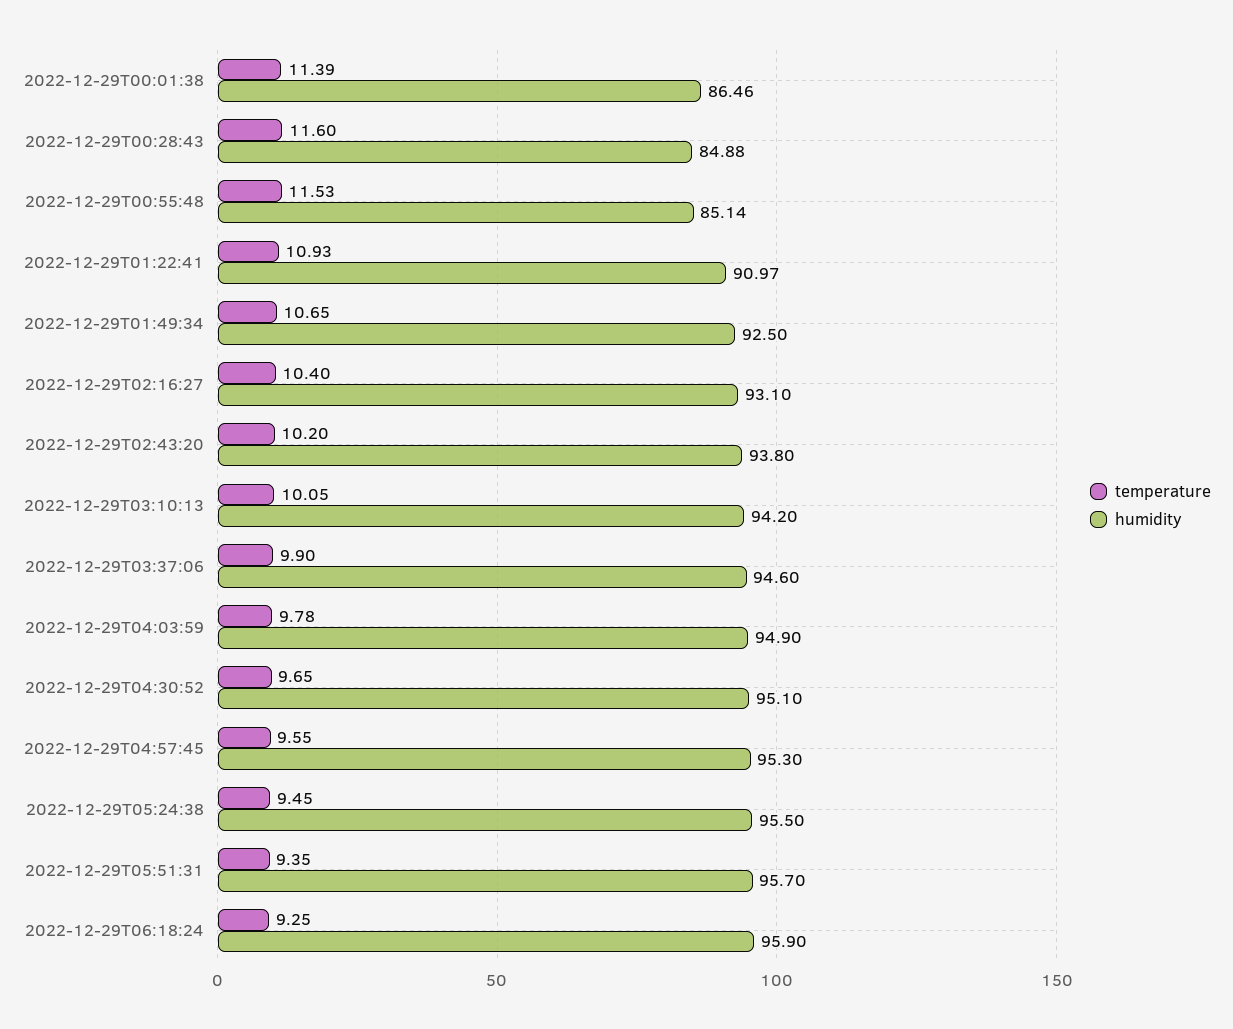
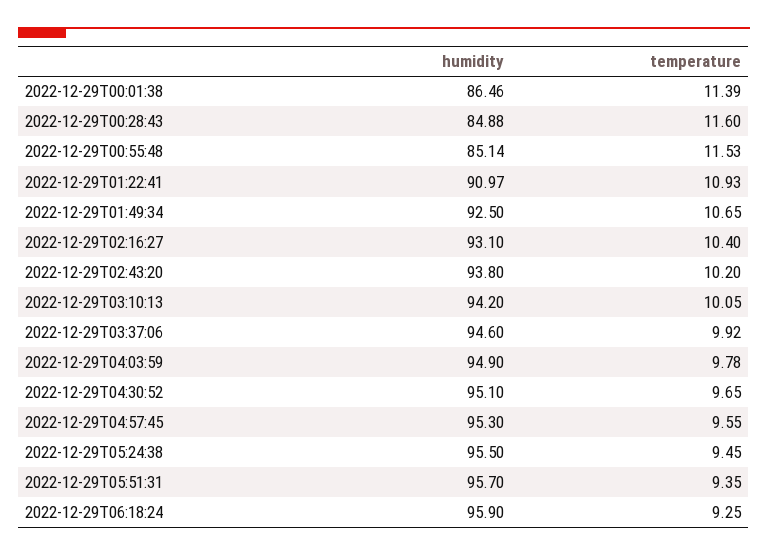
temperature, 2022-12-29T03:37:06: 9.9 -> 9.92

